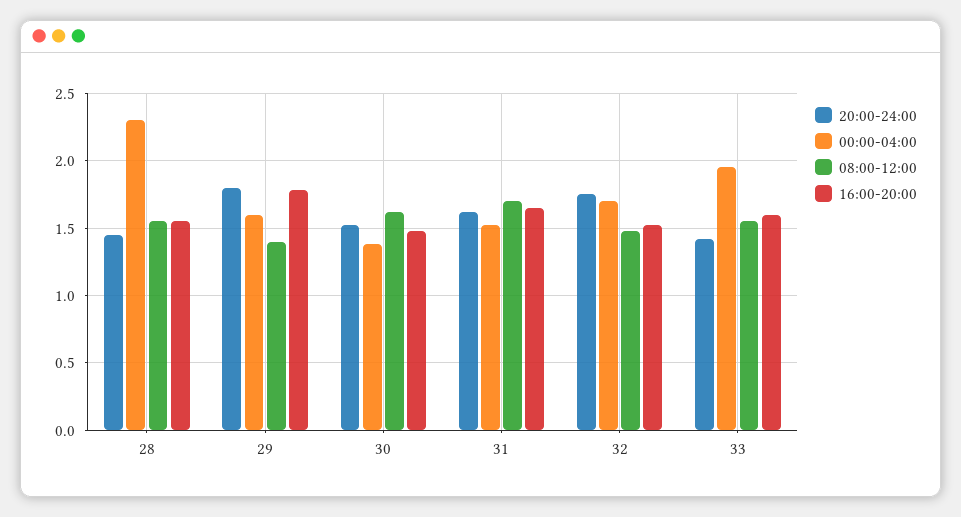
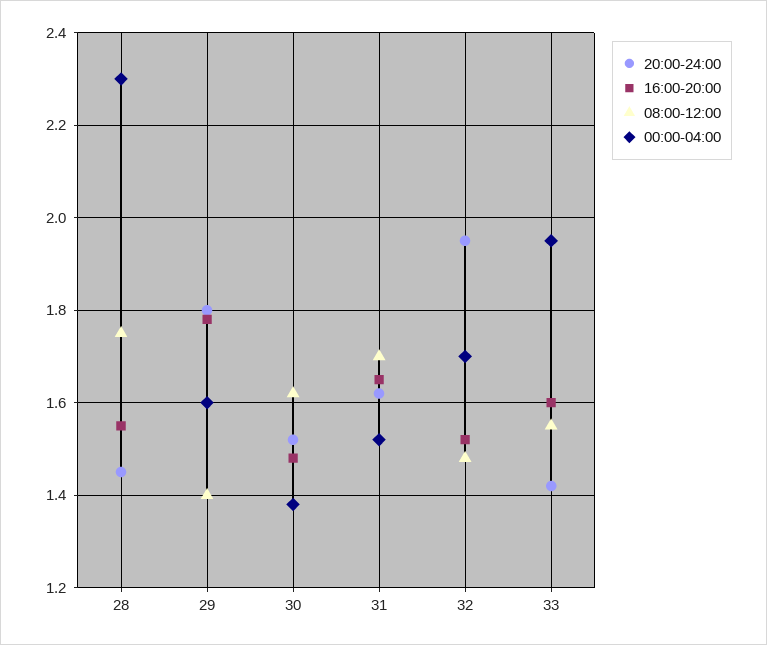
08:00-12:00, 28: 1.55 -> 1.75
20:00-24:00, 32: 1.75 -> 1.95

